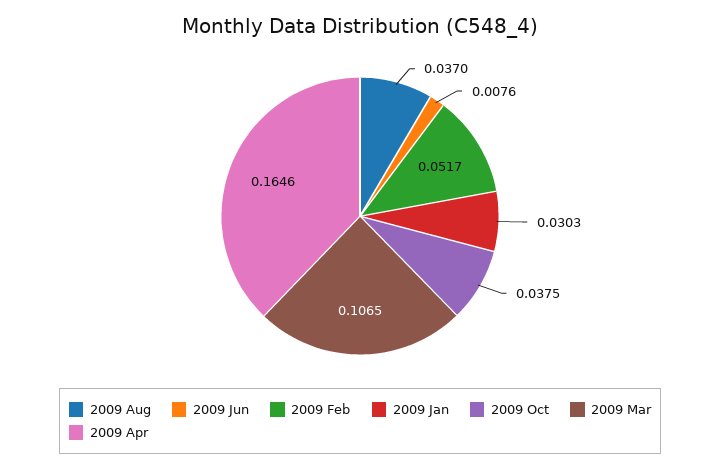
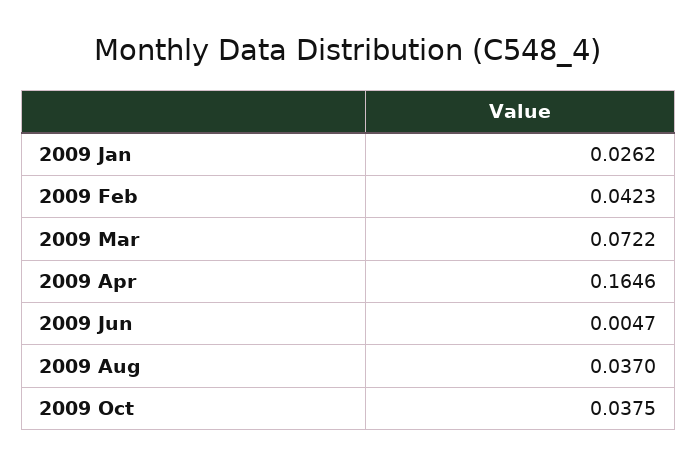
2009 Jun: 0.0076 -> 0.0047
2009 Feb: 0.0517 -> 0.0423
2009 Jan: 0.0303 -> 0.0262
2009 Mar: 0.1065 -> 0.0722

